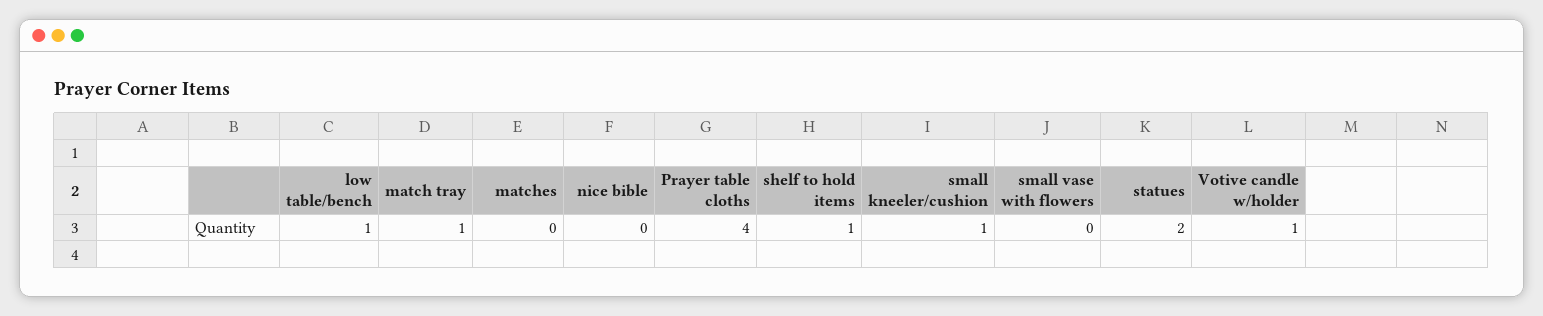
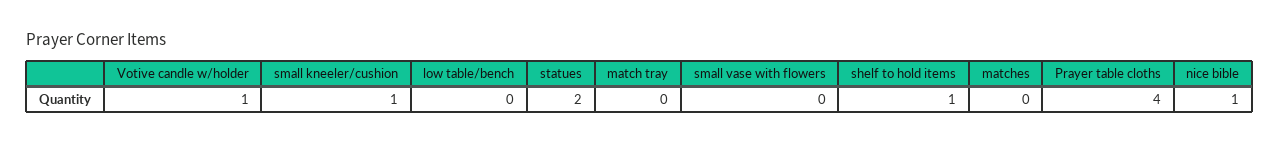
low table/bench: 1 -> 0
match tray: 1 -> 0
nice bible: 0 -> 1

